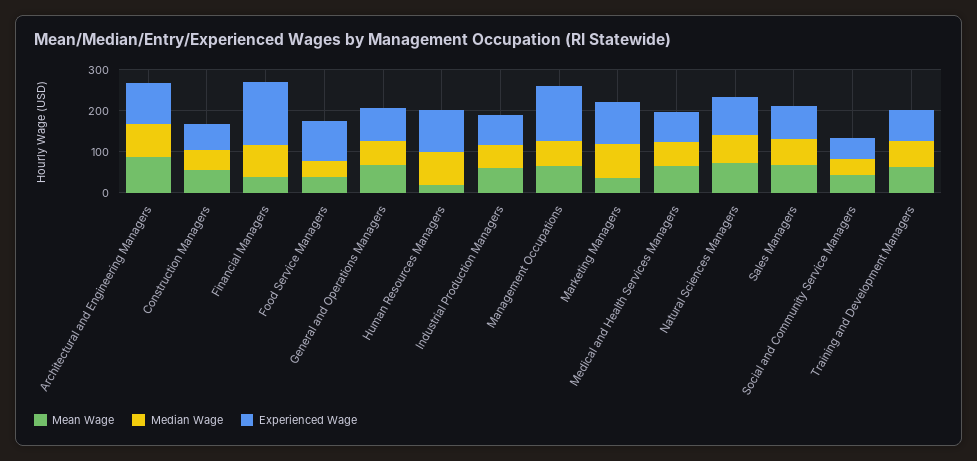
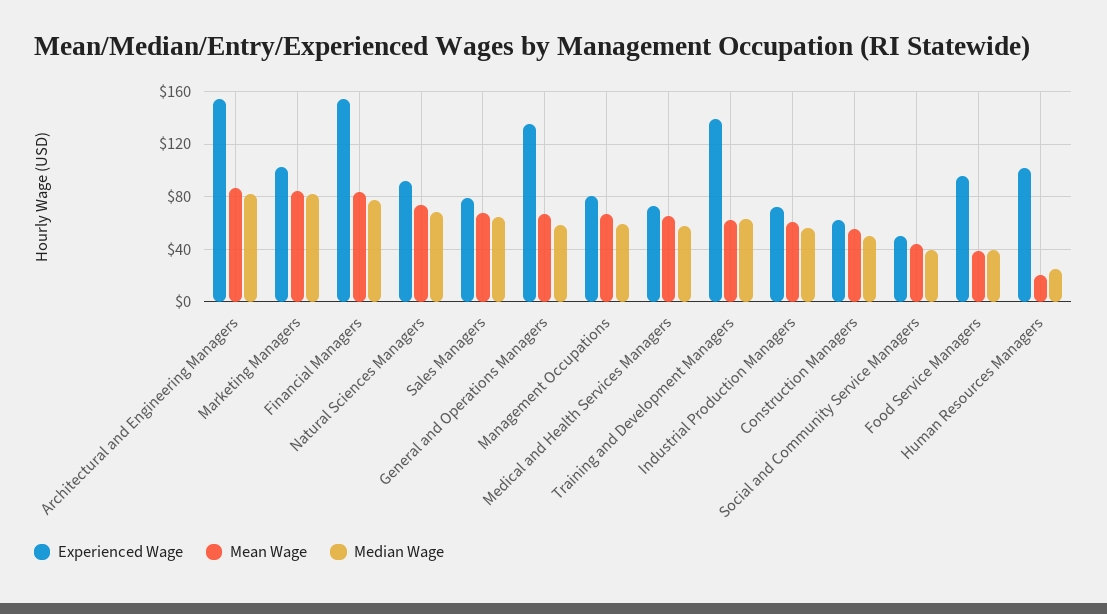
Experienced Wage, Architectural and Engineering Managers: 100 -> 155
Mean Wage, Financial Managers: 40 -> 85
Experienced Wage, General and Operations Managers: 80 -> 135
Median Wage, Human Resources Managers: 80 -> 25
Experienced Wage, Management Occupations: 140 -> 80
Mean Wage, Marketing Managers: 40 -> 85
Experienced Wage, Training and Development Managers: 80 -> 140

